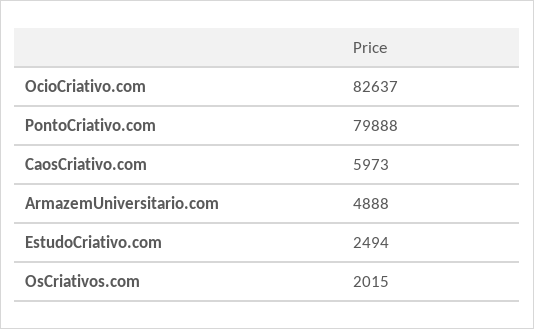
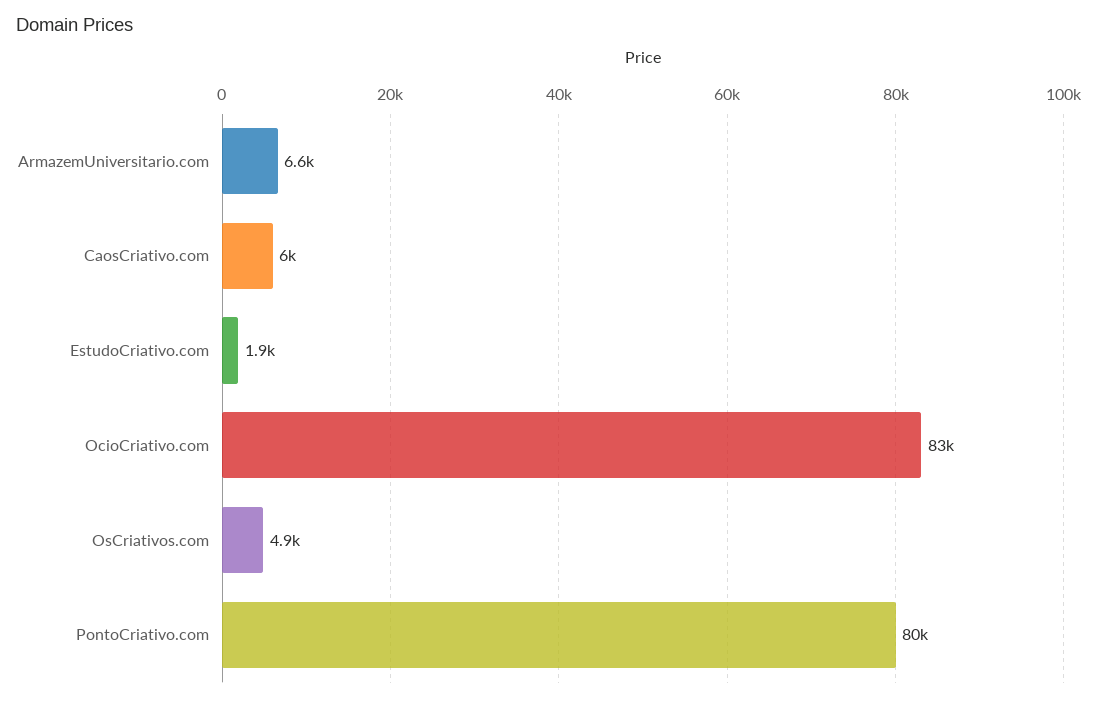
ArmazemUniversitario.com: 4888 -> 6600
EstudoCriativo.com: 2494 -> 1900
OsCriativos.com: 2015 -> 4900

